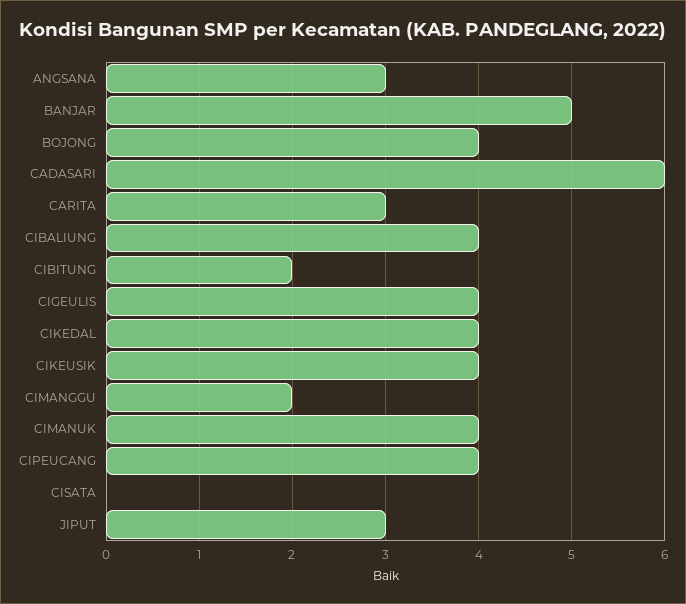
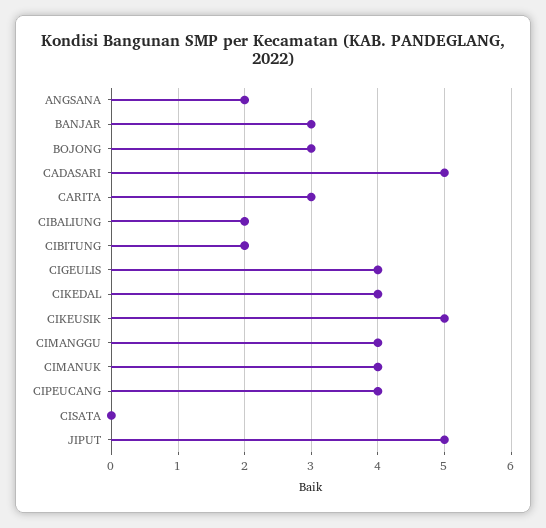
ANGSANA: 3 -> 2
BANJAR: 5 -> 3
BOJONG: 4 -> 3
CADASARI: 6 -> 5
CIBALIUNG: 4 -> 2
CIKEUSIK: 4 -> 5
CIMANGGU: 2 -> 4
JIPUT: 3 -> 5

